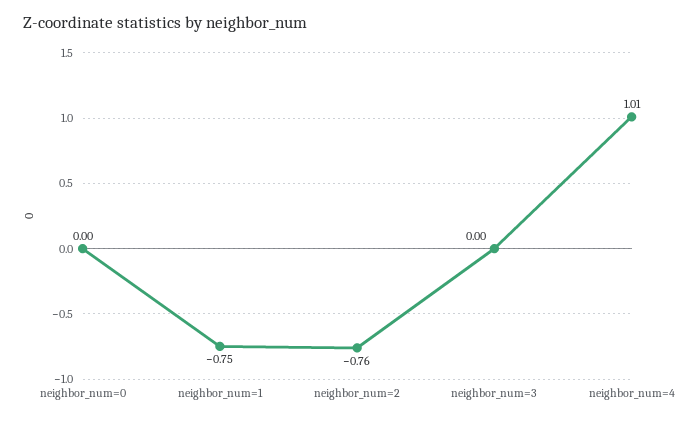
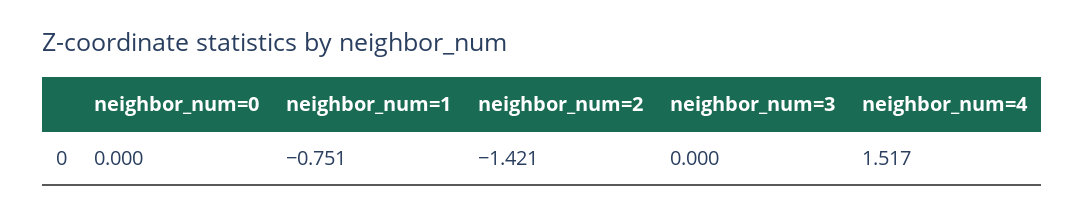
neighbor_num=2: -0.76 -> -1.421
neighbor_num=4: 1.01 -> 1.517

